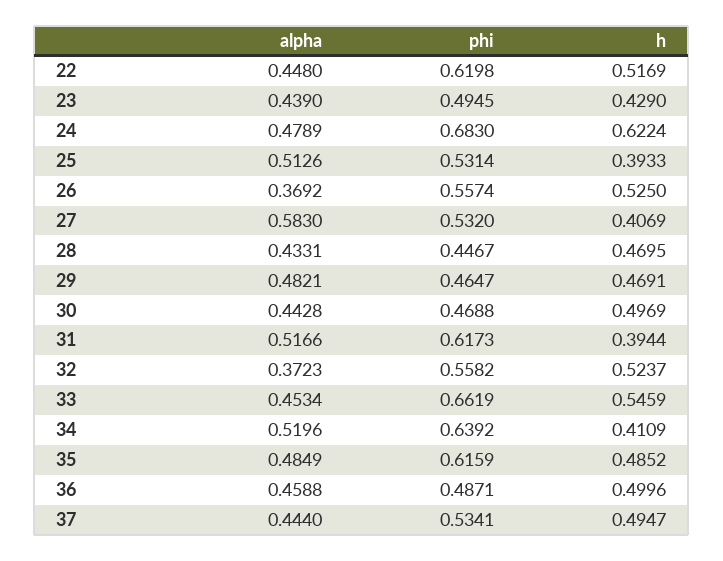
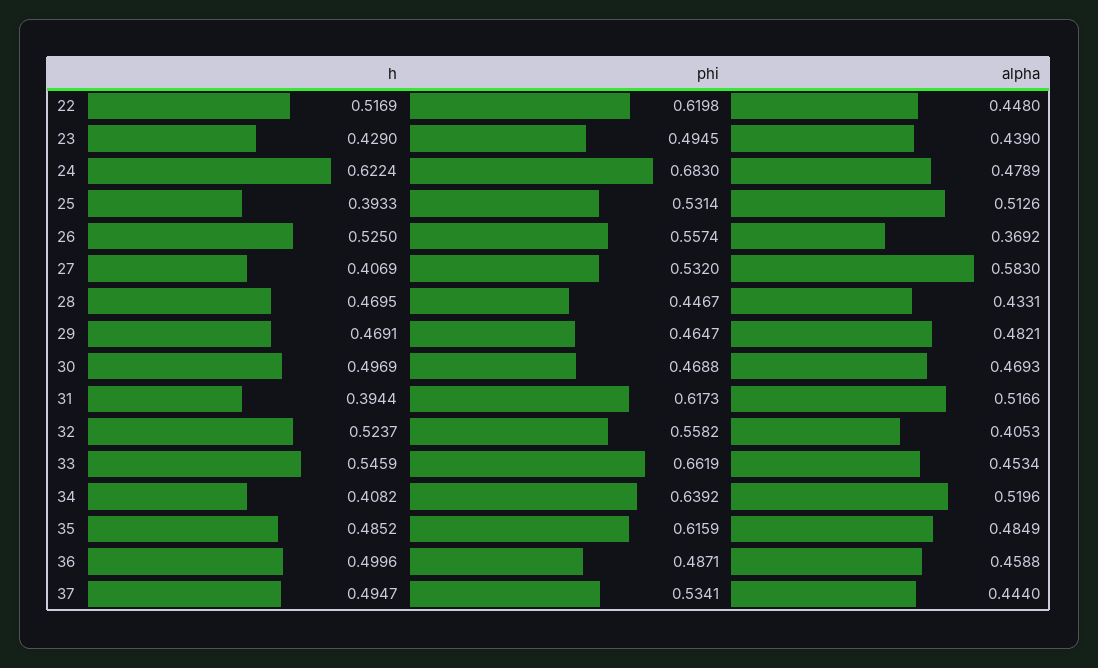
alpha, 30: 0.4428 -> 0.4693
alpha, 32: 0.3723 -> 0.4053
h, 34: 0.4109 -> 0.4082

